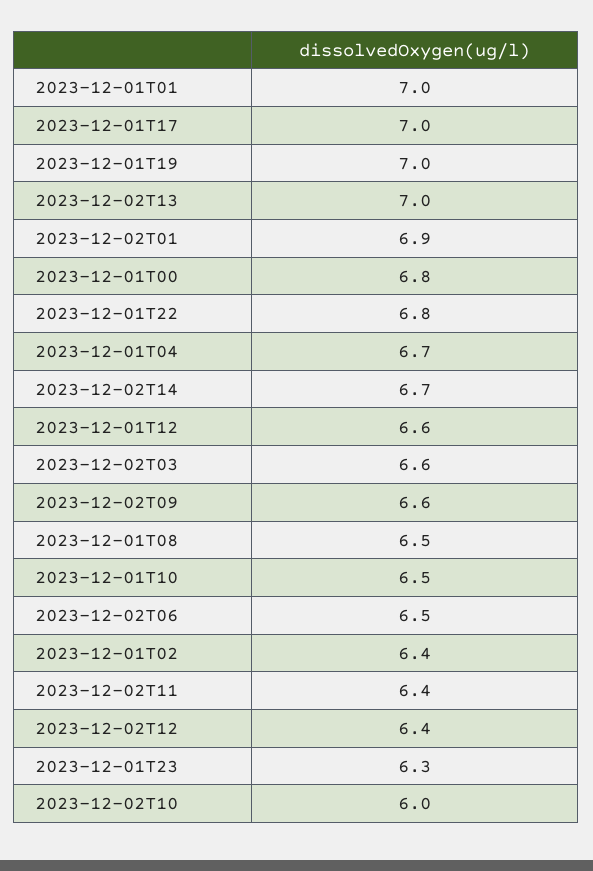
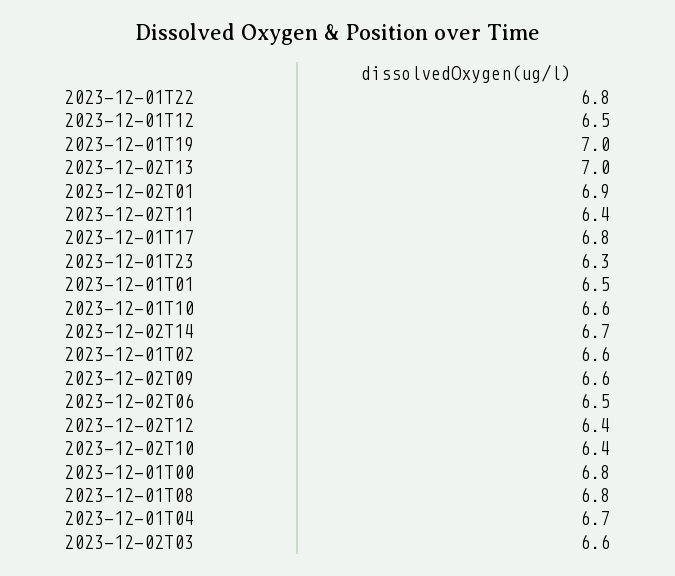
2023-12-01T01: 7 -> 6.5
2023-12-01T17: 7 -> 6.8
2023-12-01T12: 6.6 -> 6.5
2023-12-01T08: 6.5 -> 6.8
2023-12-01T10: 6.5 -> 6.6
2023-12-01T02: 6.4 -> 6.6
2023-12-02T10: 6 -> 6.4

